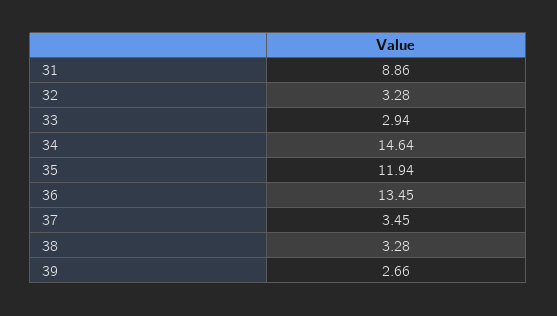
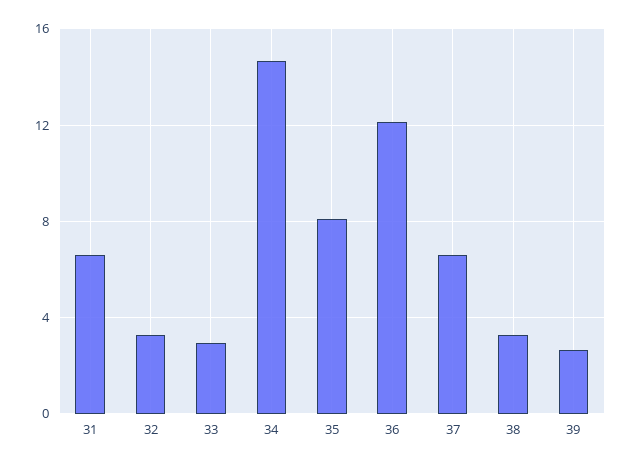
31: 8.86 -> 6.5
35: 11.94 -> 8
36: 13.45 -> 12
37: 3.45 -> 6.5

